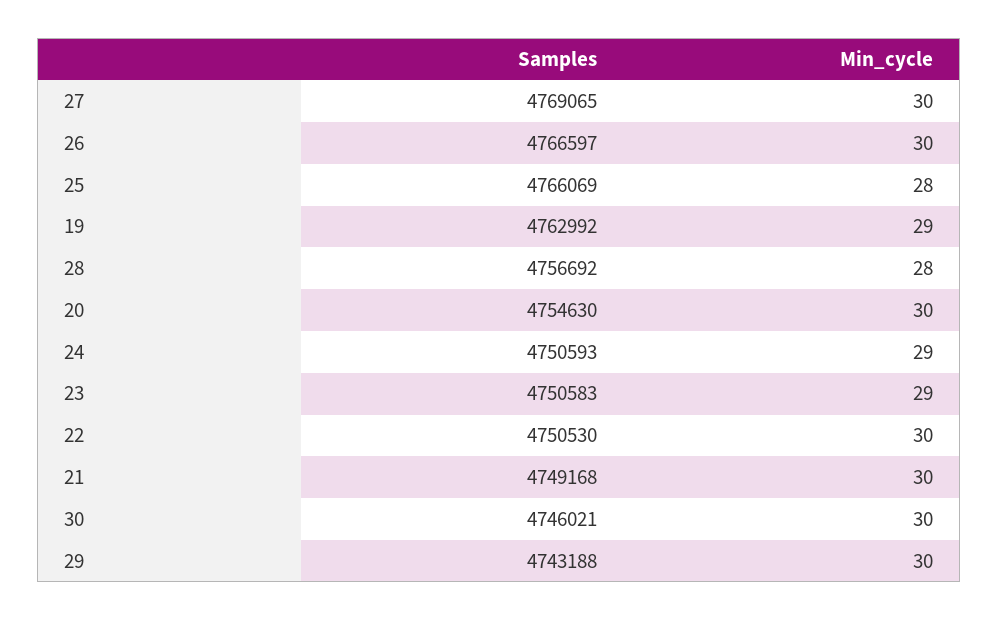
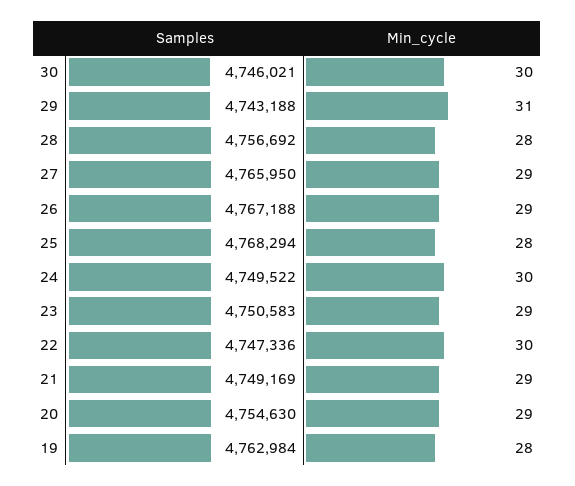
Samples, 27: 4769065 -> 4765950
Min_cycle, 27: 30 -> 29
Samples, 26: 4766597 -> 4767188
Min_cycle, 26: 30 -> 29
Samples, 25: 4766069 -> 4768294
Samples, 19: 4762992 -> 4762984
Min_cycle, 19: 29 -> 28
Min_cycle, 20: 30 -> 29
Samples, 24: 4750593 -> 4749522
Min_cycle, 24: 29 -> 30
Samples, 22: 4750530 -> 4747336
Samples, 21: 4749168 -> 4749169
Min_cycle, 21: 30 -> 29
Min_cycle, 29: 30 -> 31

